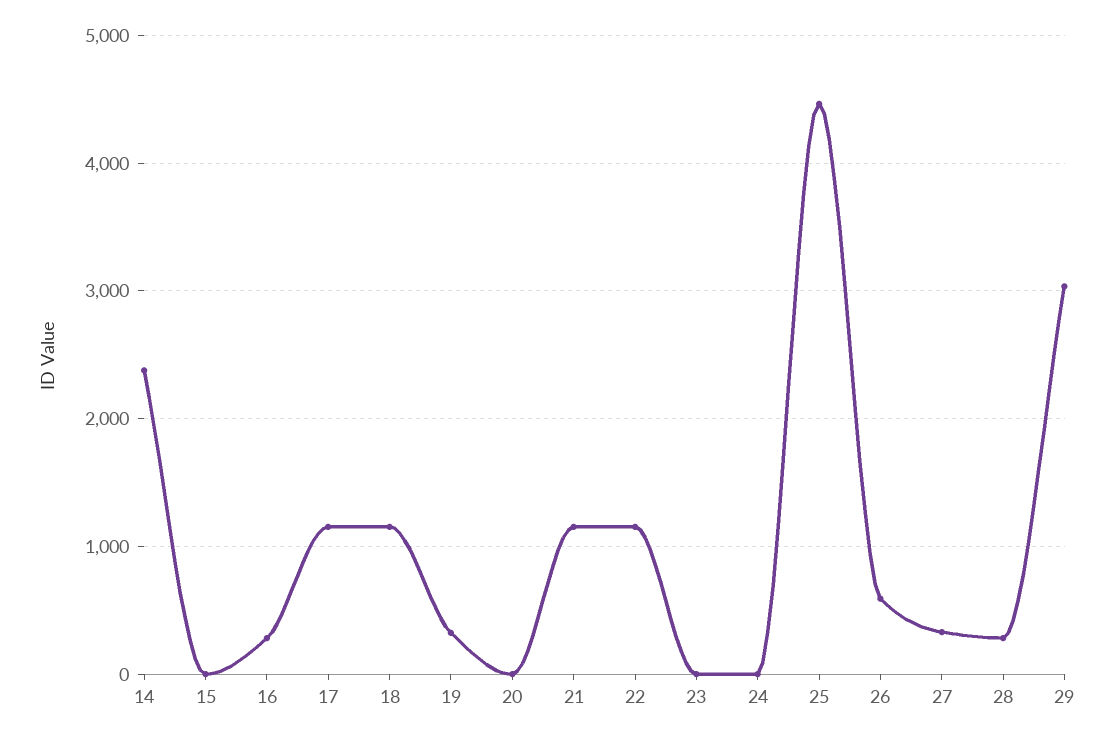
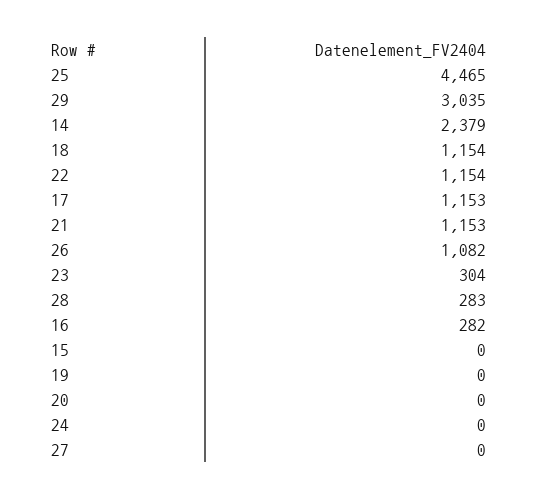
19: 300 -> 0
23: 0 -> 304
26: 600 -> 1082
27: 300 -> 0

